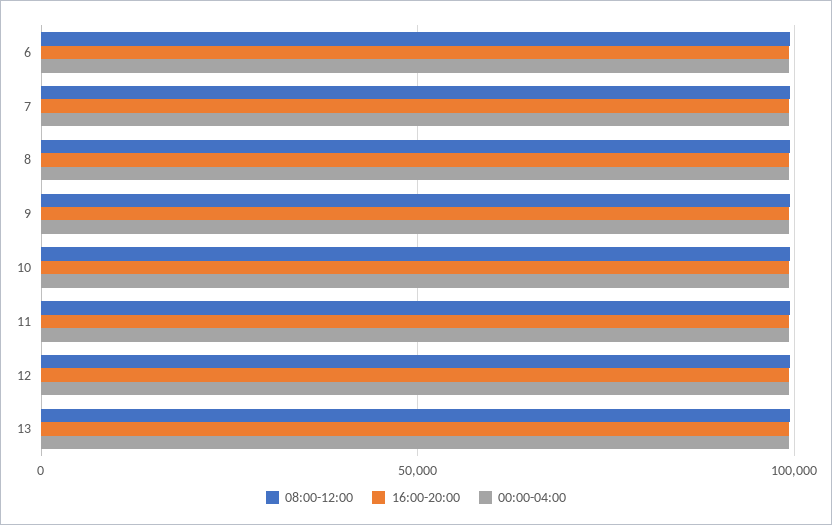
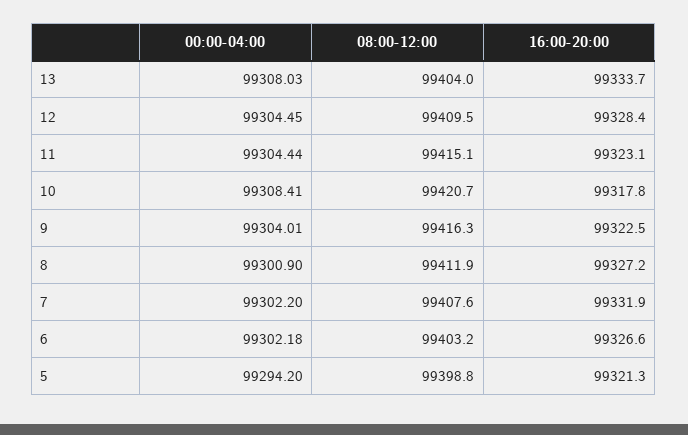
00:00-04:00, 5: none -> 99294.2
08:00-12:00, 5: none -> 99398.8
16:00-20:00, 5: none -> 99321.3

